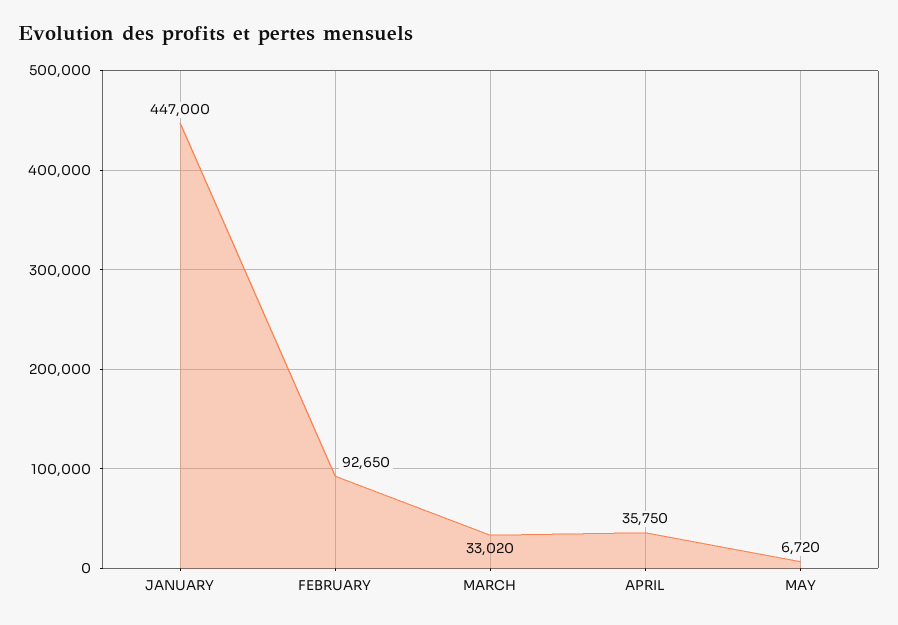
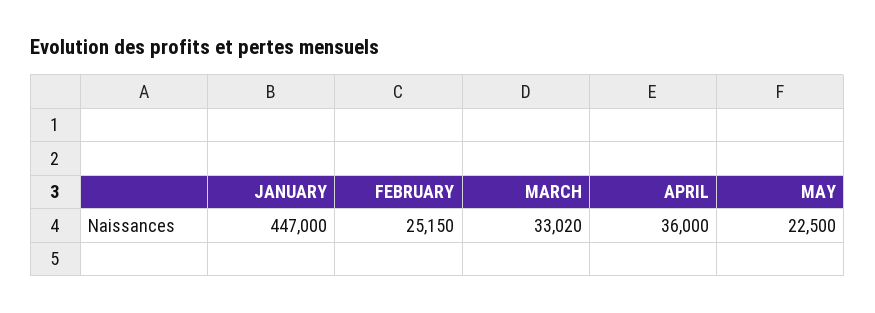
FEBRUARY: 92650 -> 25150
APRIL: 35750 -> 36000
MAY: 6720 -> 22500

